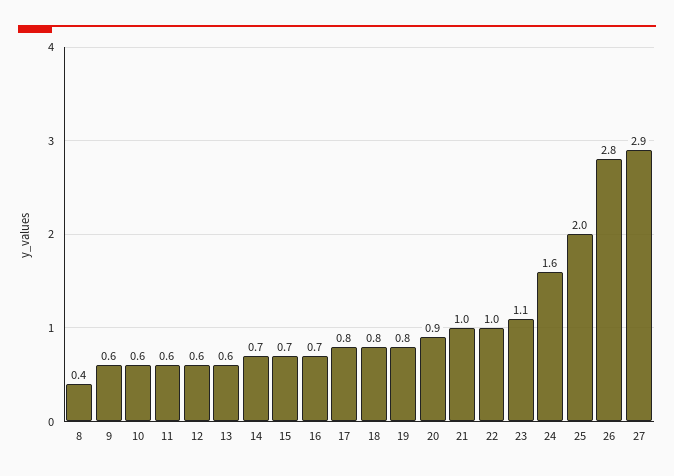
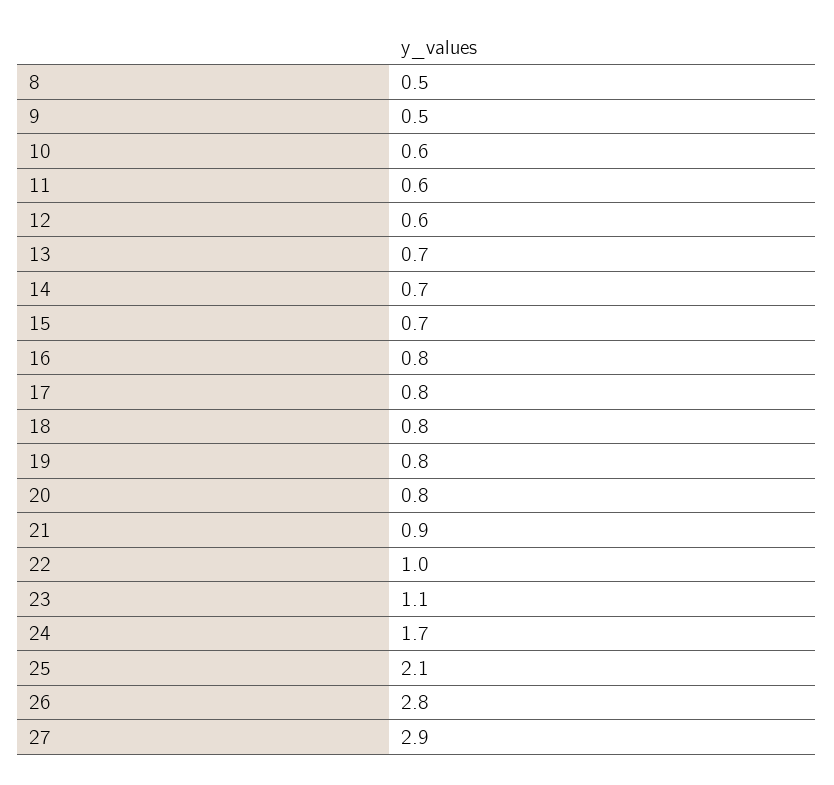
8: 0.4 -> 0.5
9: 0.6 -> 0.5
13: 0.6 -> 0.7
16: 0.7 -> 0.8
20: 0.9 -> 0.8
21: 1 -> 0.9
24: 1.6 -> 1.7
25: 2 -> 2.1

